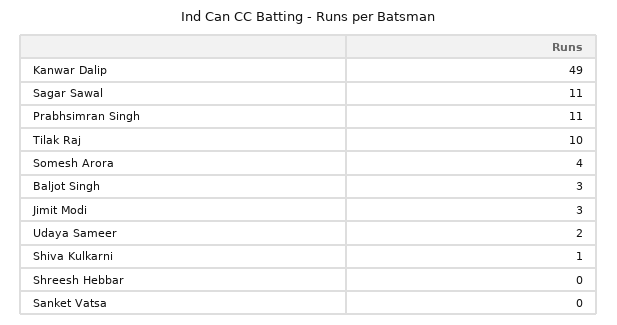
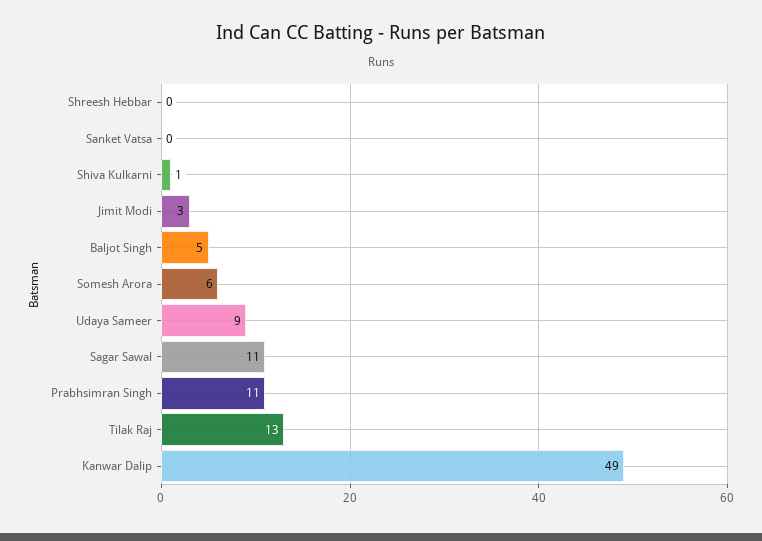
Tilak Raj: 10 -> 13
Somesh Arora: 4 -> 6
Baljot Singh: 3 -> 5
Udaya Sameer: 2 -> 9

